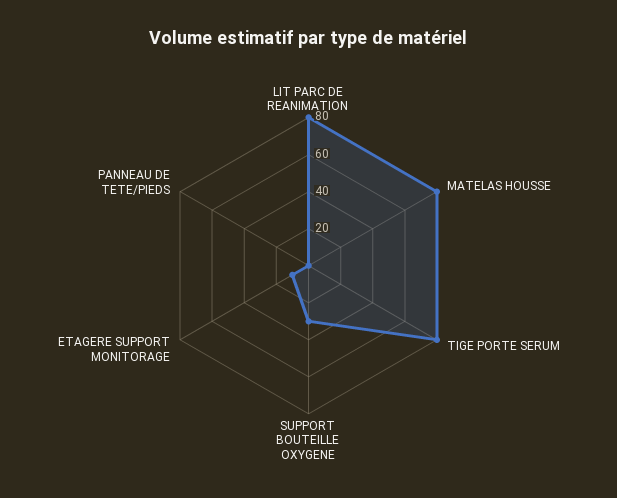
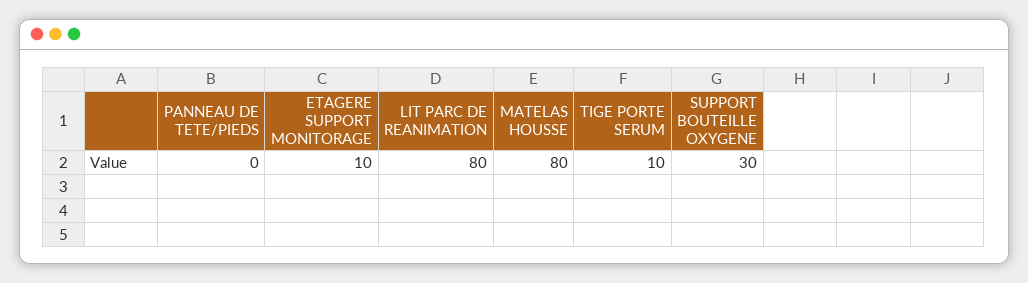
TIGE PORTE SERUM: 80 -> 10

